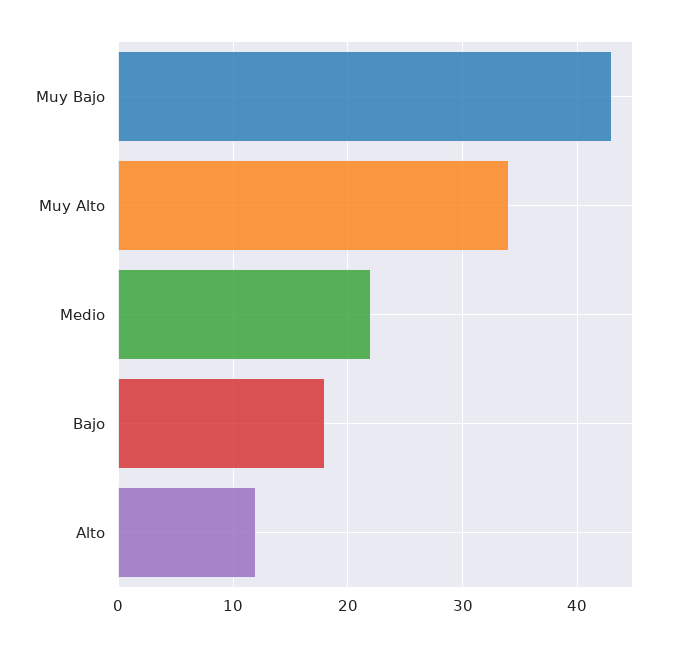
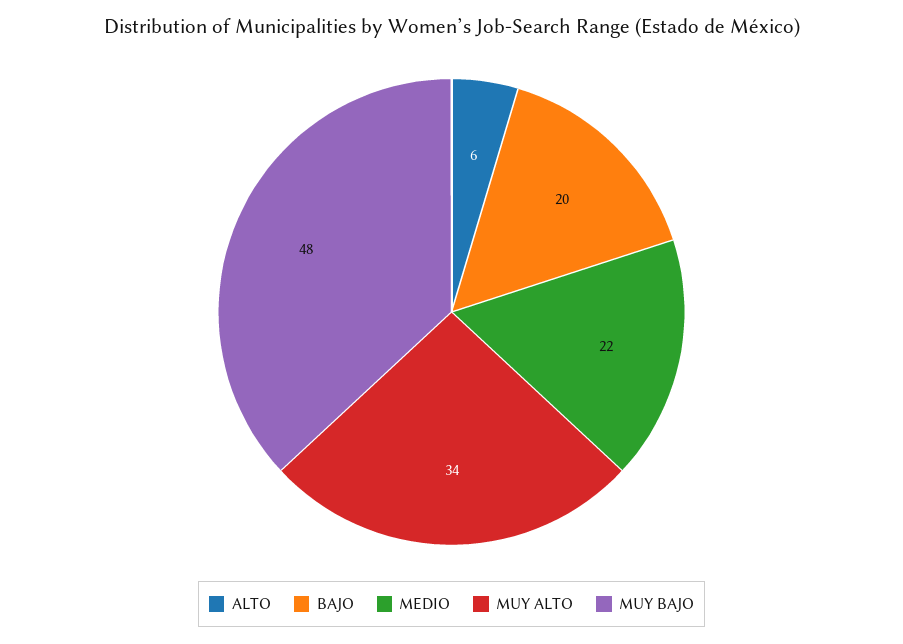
Muy Bajo: 43 -> 48
Bajo: 18 -> 20
Alto: 12 -> 6

